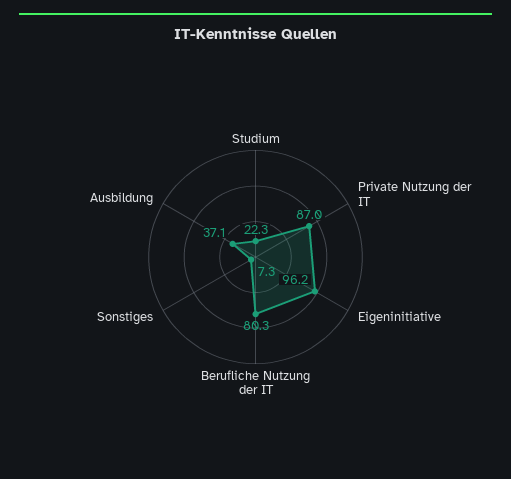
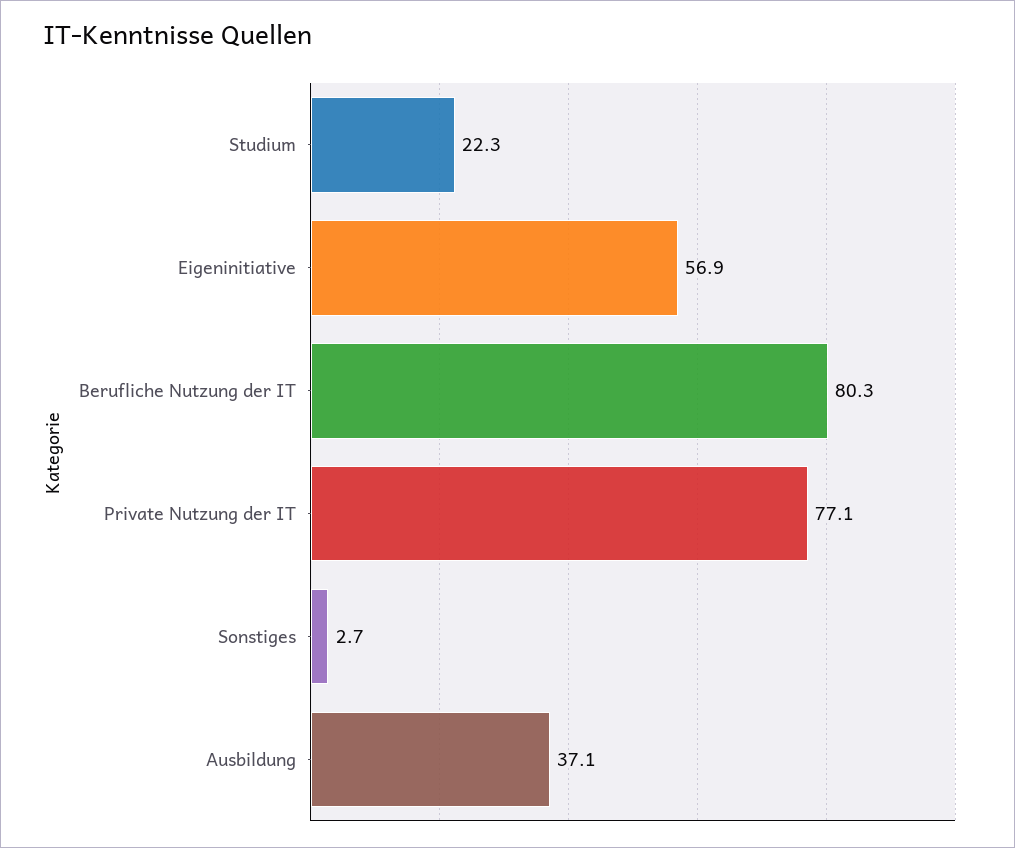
Private Nutzung der IT: 87 -> 77.1
Eigeninitiative: 96.2 -> 56.9
Sonstiges: 7.3 -> 2.7

